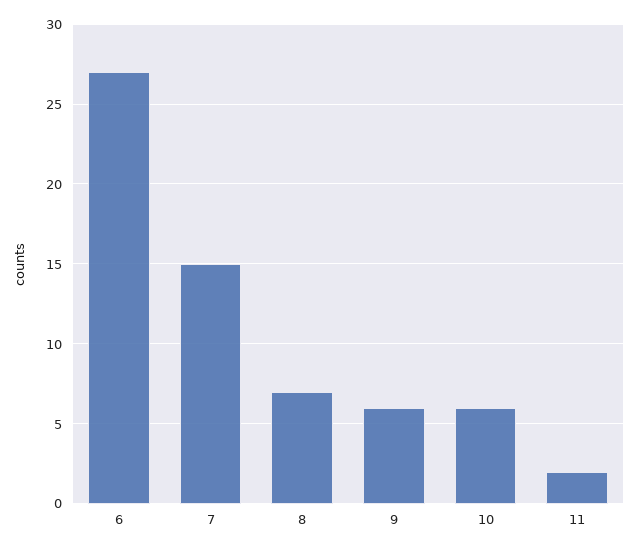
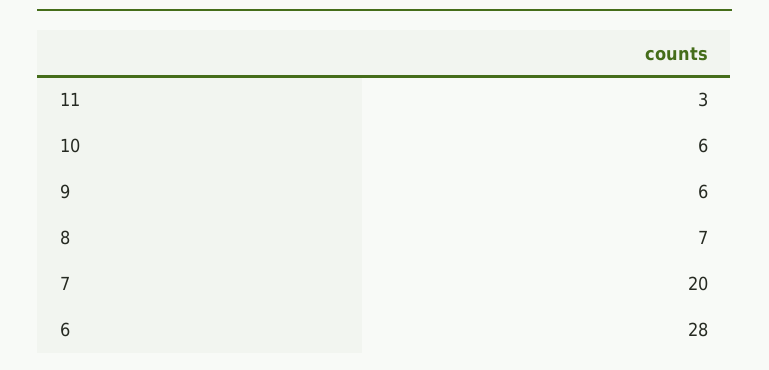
6: 27 -> 28
7: 15 -> 20
11: 2 -> 3

